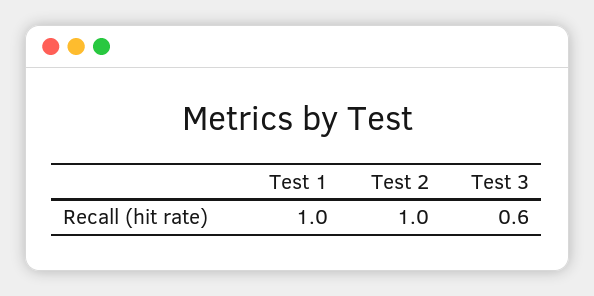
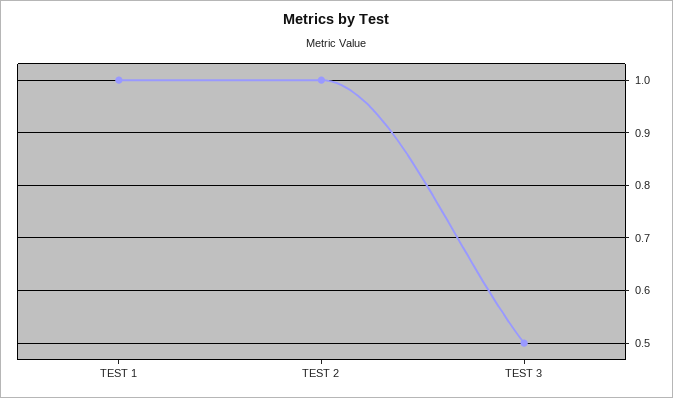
Test 3: 0.6 -> 0.5

